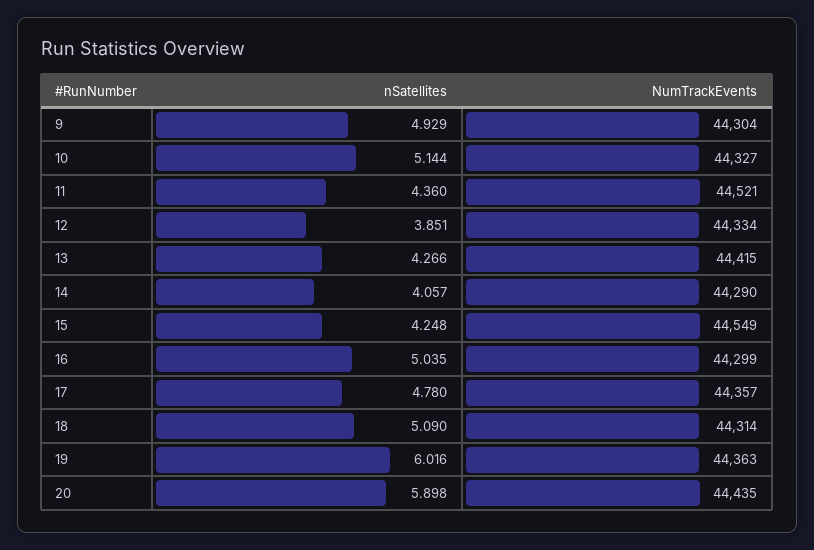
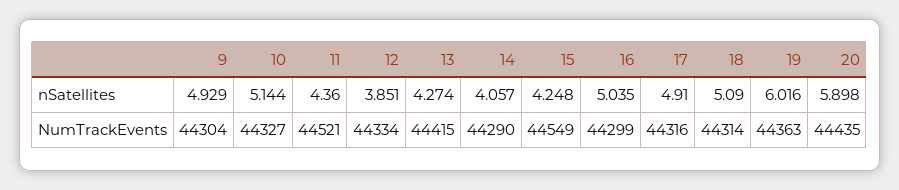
nSatellites, 13: 4.266 -> 4.274
nSatellites, 17: 4.78 -> 4.91
NumTrackEvents, 17: 44357 -> 44316

